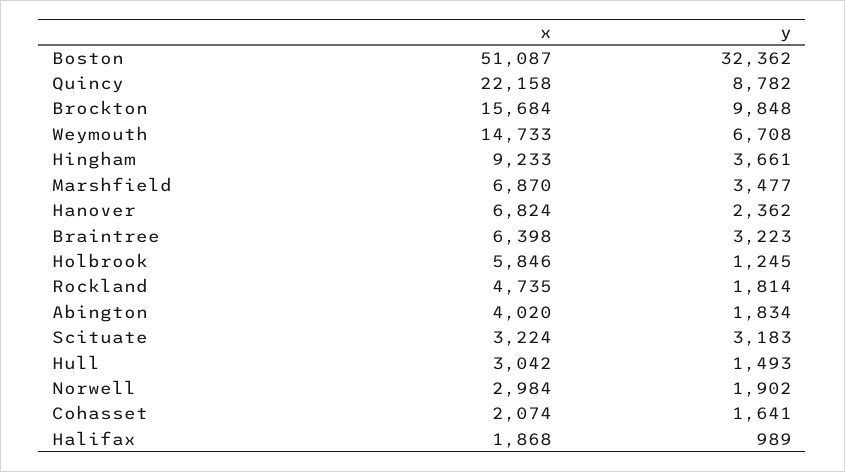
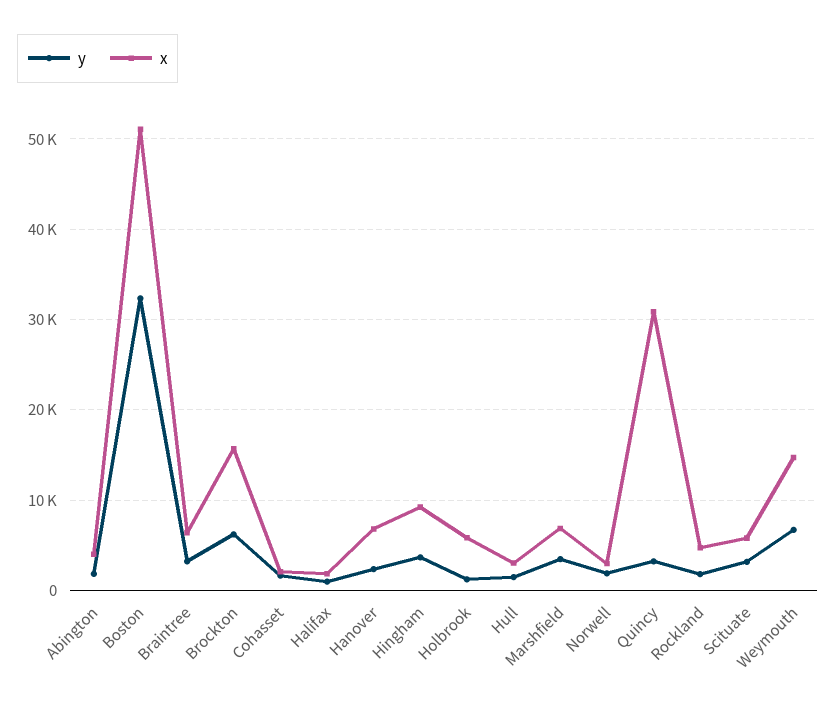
x, Quincy: 22158 -> 31000
y, Quincy: 8782 -> 3000
y, Brockton: 9848 -> 6000
x, Scituate: 3224 -> 6000

